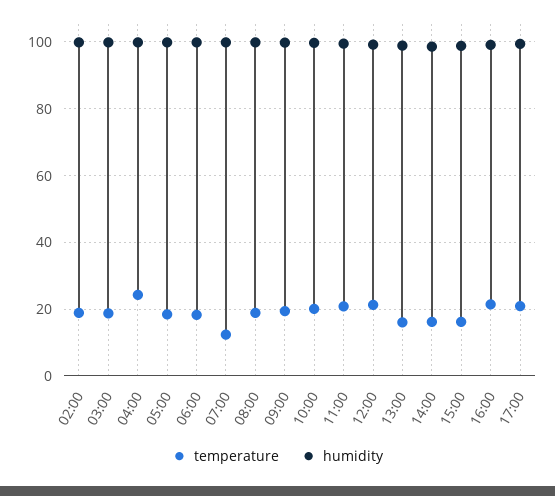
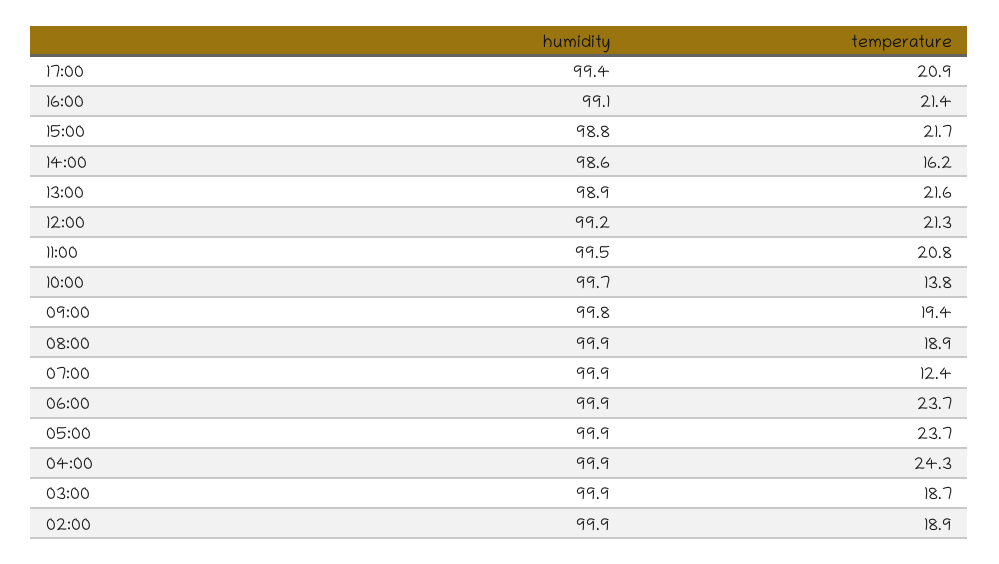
temperature, 05:00: 18 -> 23.7
temperature, 06:00: 18 -> 23.7
temperature, 10:00: 20 -> 13.8
temperature, 13:00: 16 -> 21.6
temperature, 15:00: 16 -> 21.7

